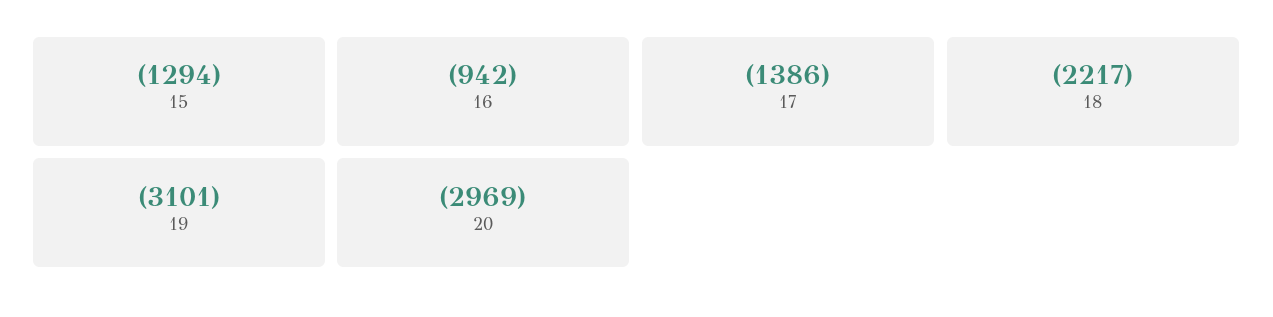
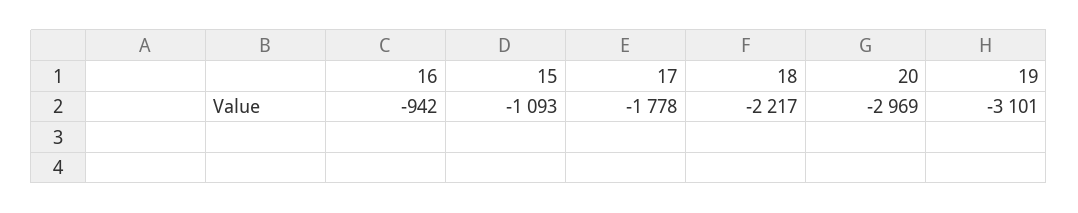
15: -1294 -> -1093
17: -1386 -> -1778

